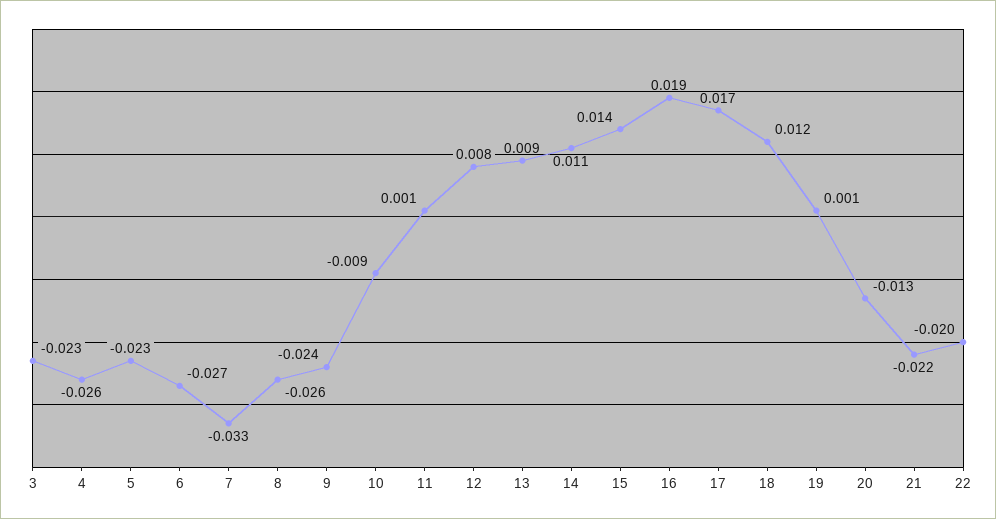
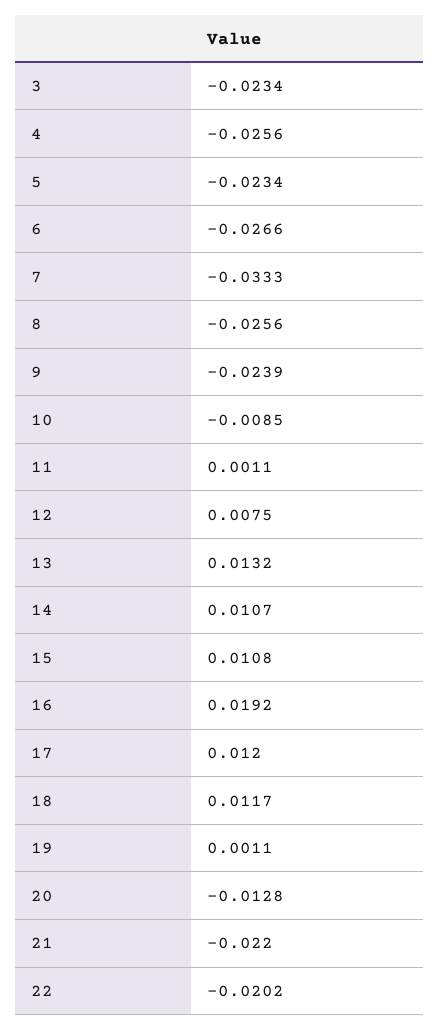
13: 0.009 -> 0.0132
15: 0.014 -> 0.0108
17: 0.017 -> 0.012

